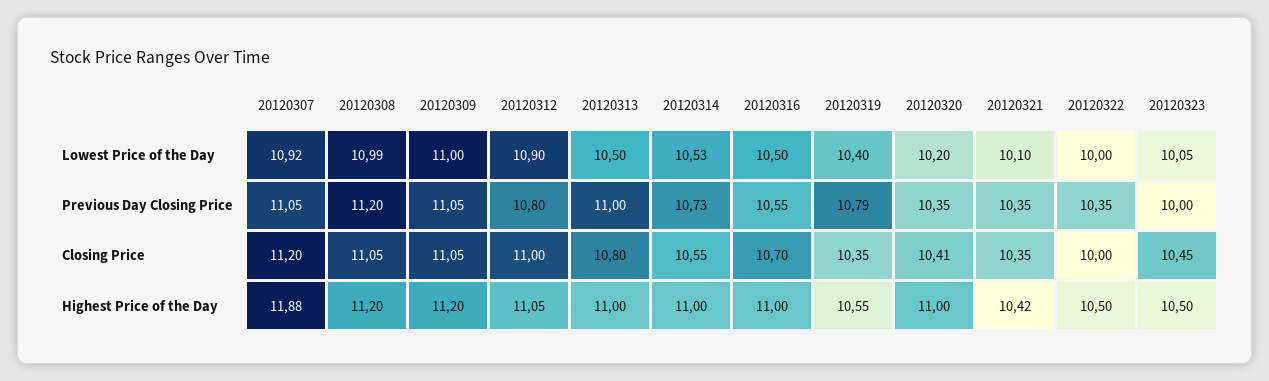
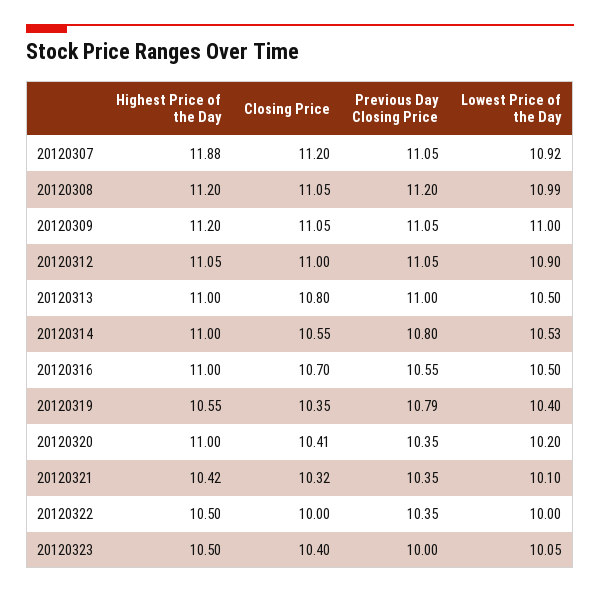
20120312, Previous Day Closing Price: 10.8 -> 11.05
20120314, Previous Day Closing Price: 10.73 -> 10.8
20120321, Closing Price: 10.35 -> 10.32
20120323, Closing Price: 10.45 -> 10.4

